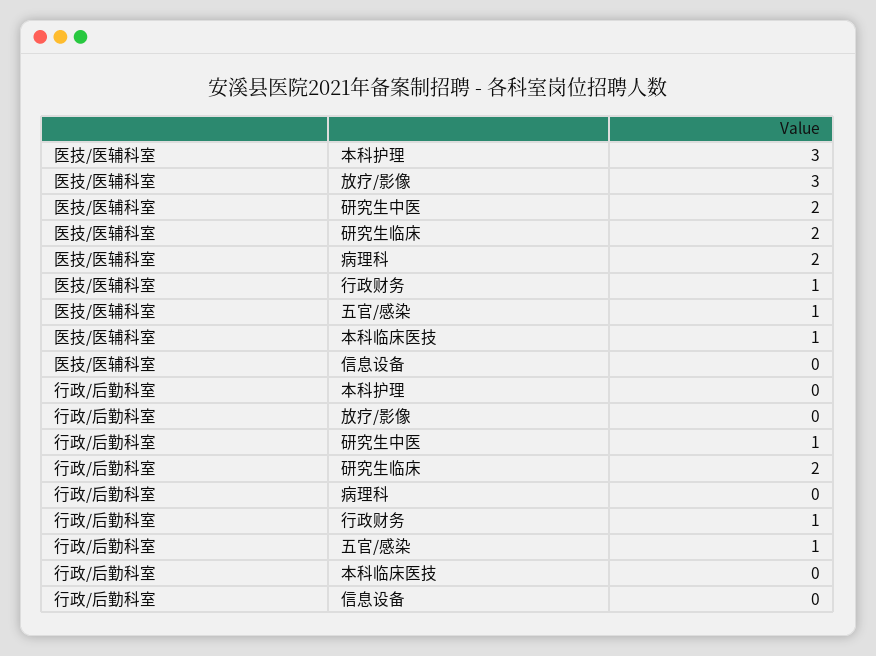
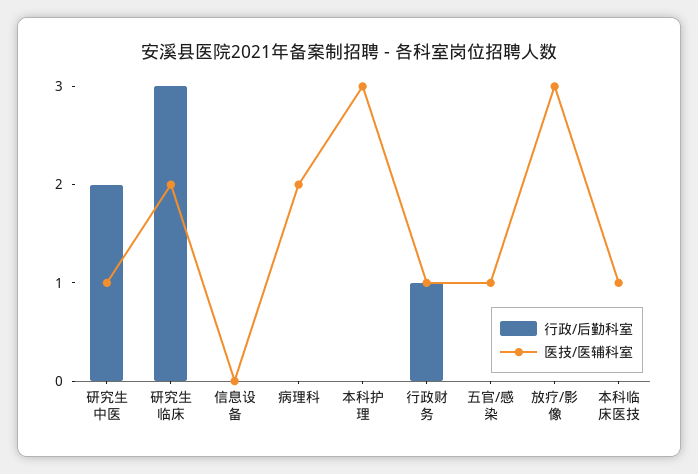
医技/医辅科室, 研究生中医: 2 -> 1
行政/后勤科室, 研究生中医: 1 -> 2
行政/后勤科室, 研究生临床: 2 -> 3
行政/后勤科室, 五官/感染: 1 -> 0

